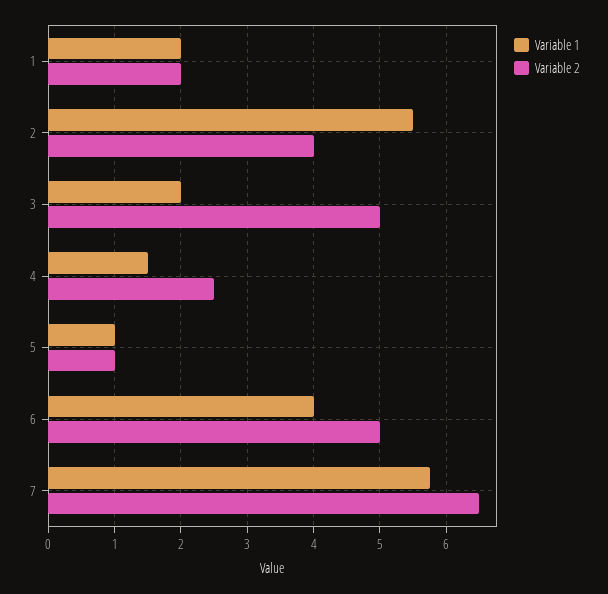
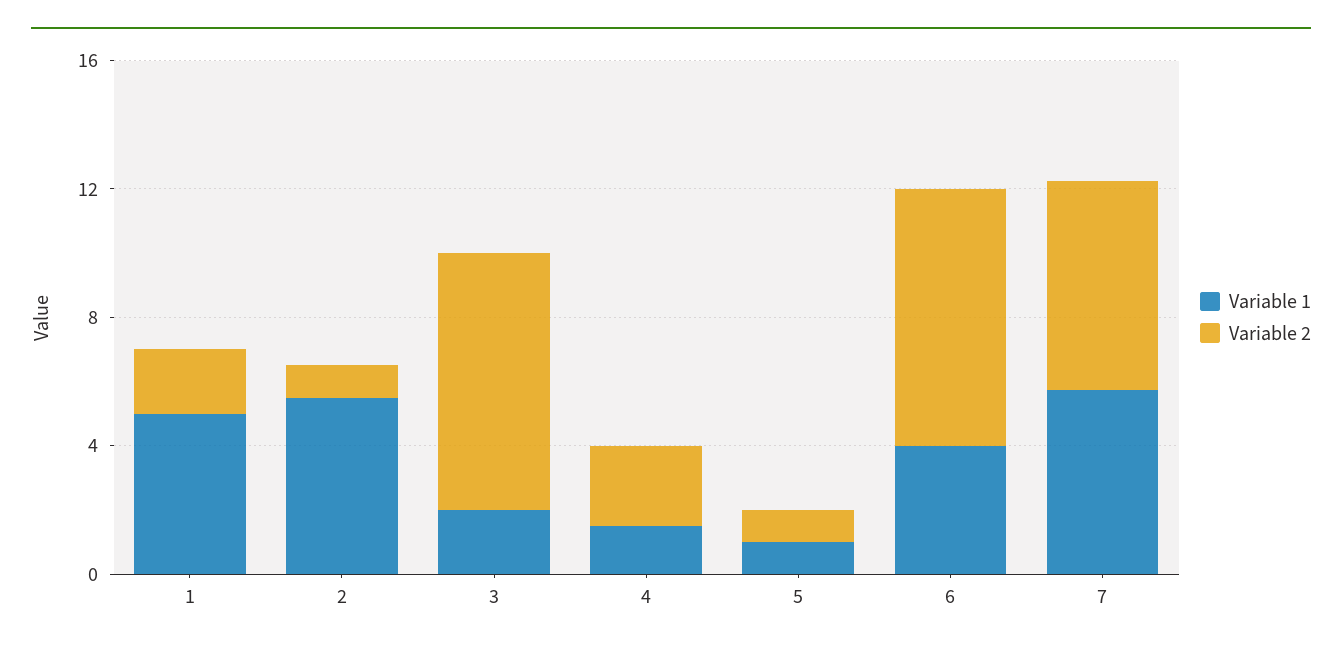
Variable 1, 1: 2 -> 5
Variable 2, 2: 4 -> 1
Variable 2, 3: 5 -> 8
Variable 2, 6: 5 -> 8

